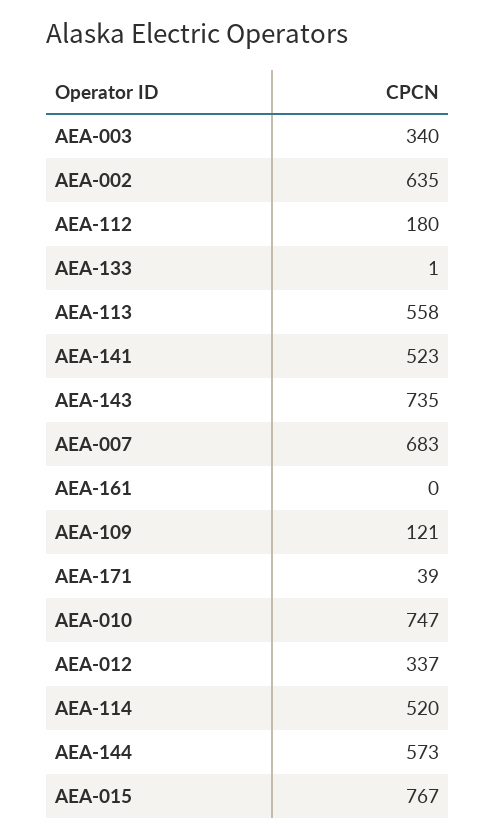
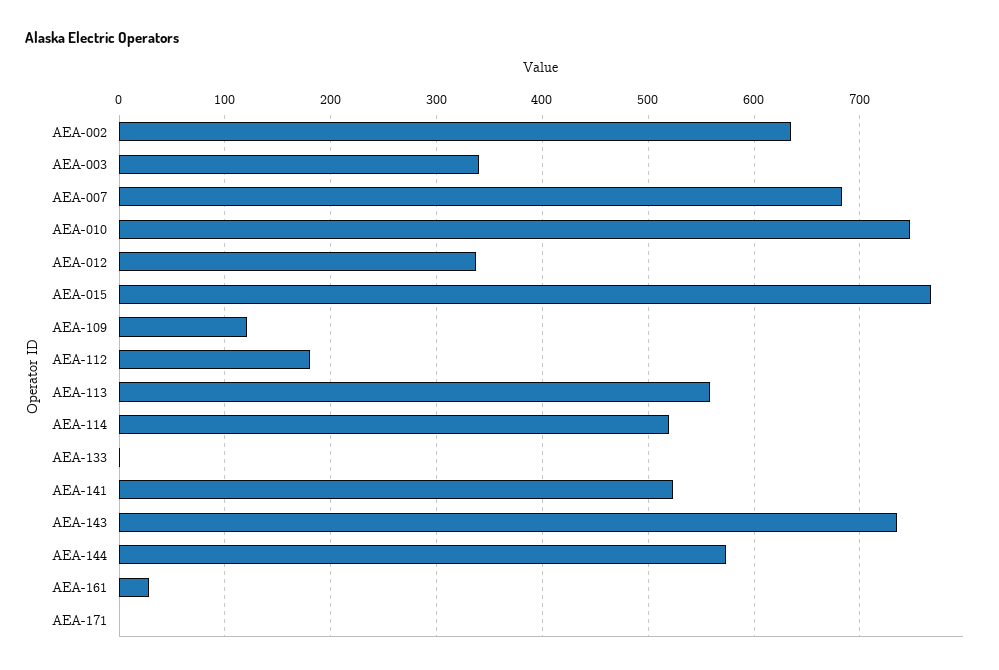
AEA-161: 0 -> 30
AEA-171: 39 -> 0

